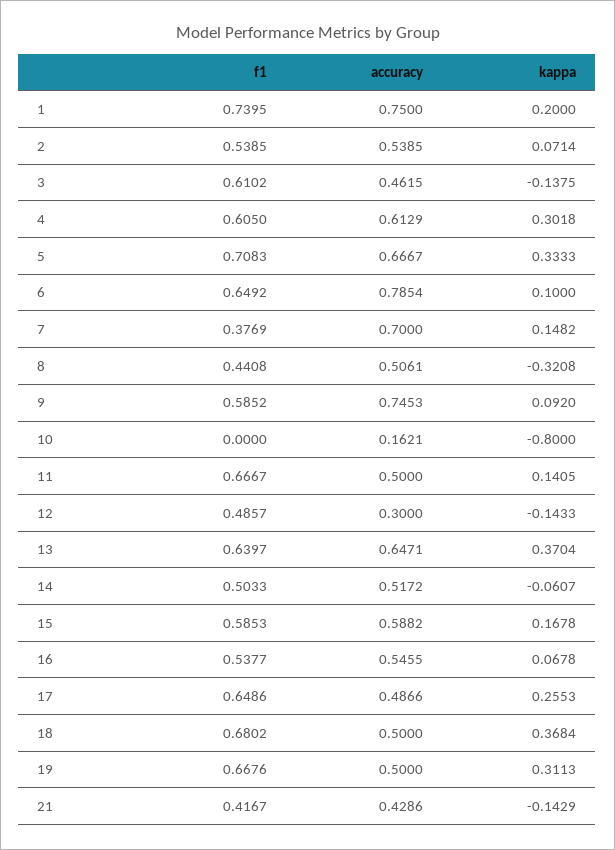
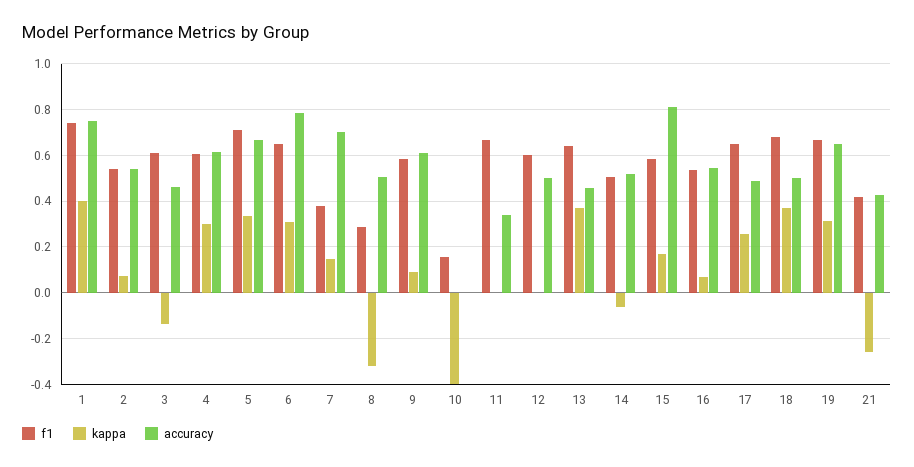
kappa, 1: 0.2 -> 0.4
kappa, 6: 0.1 -> 0.3
f1, 8: 0.4408 -> 0.3
accuracy, 9: 0.7453 -> 0.6
f1, 10: 0 -> 0.15
accuracy, 10: 0.1621 -> 0
kappa, 10: -0.8 -> -0.4
accuracy, 11: 0.5 -> 0.35
kappa, 11: 0.1405 -> 0
f1, 12: 0.4857 -> 0.6
accuracy, 12: 0.3 -> 0.5
kappa, 12: -0.1433 -> 0
accuracy, 13: 0.6471 -> 0.45
accuracy, 15: 0.5882 -> 0.8
accuracy, 19: 0.5 -> 0.65
kappa, 21: -0.1429 -> -0.25

